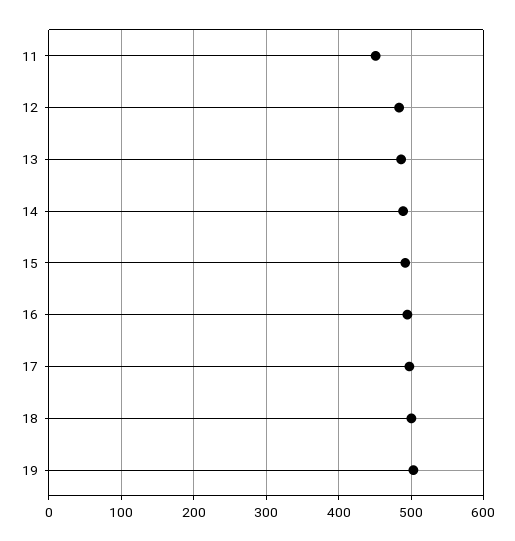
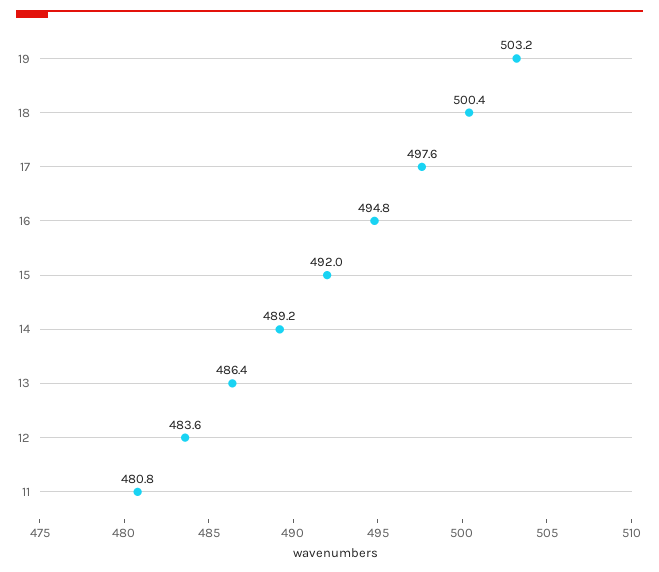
11: 450 -> 480.8

